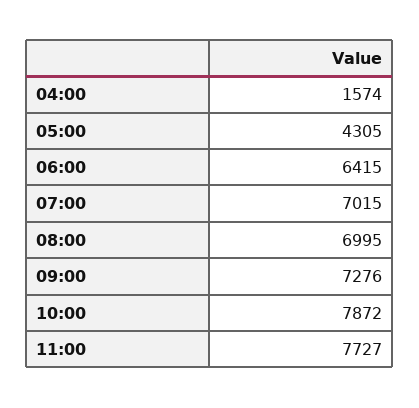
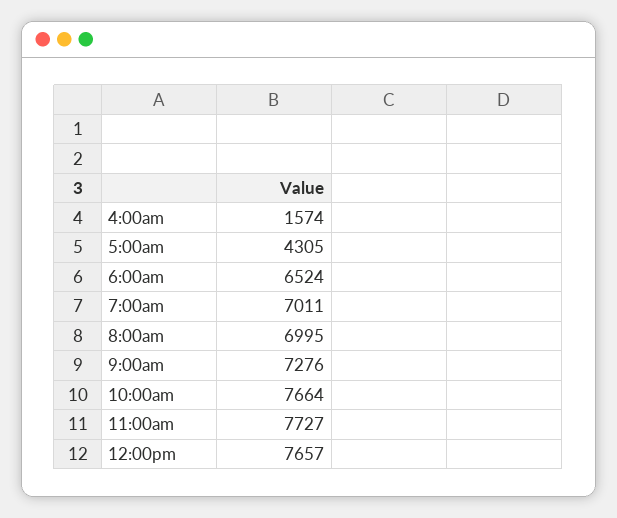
06:00: 6415 -> 6524
07:00: 7015 -> 7011
10:00: 7872 -> 7664
12:00pm: none -> 7657

